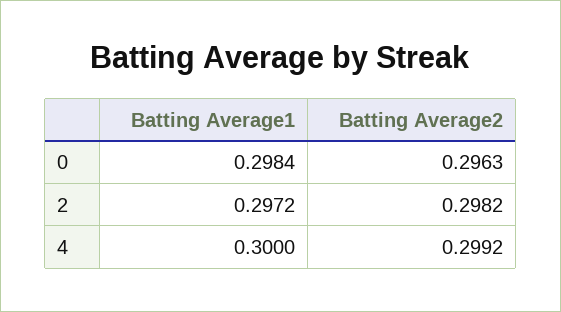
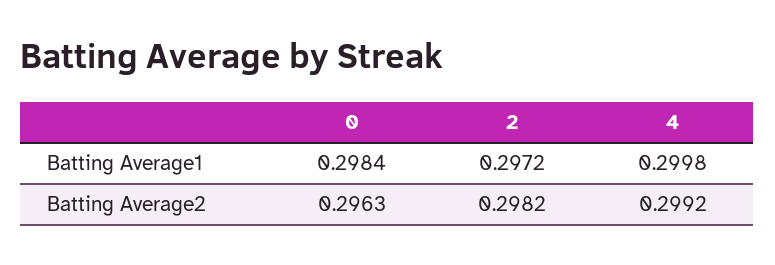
Batting Average1, 4: 0.3 -> 0.2998

